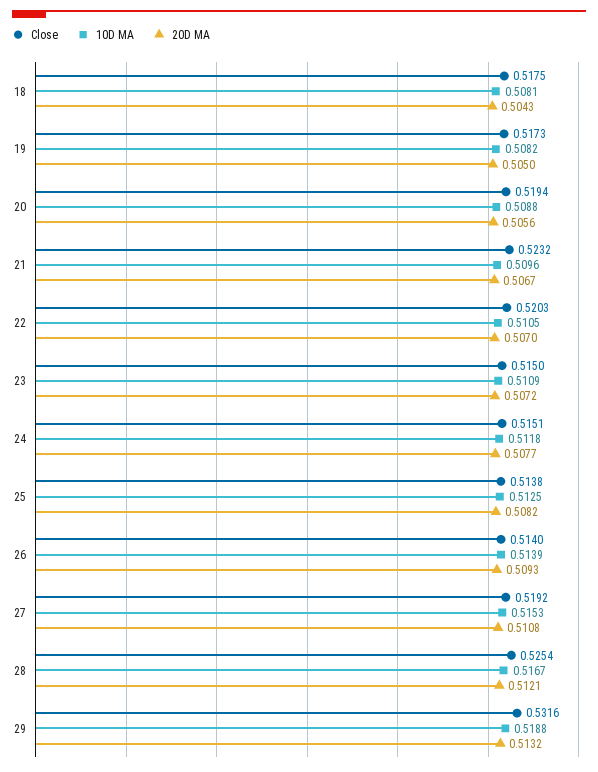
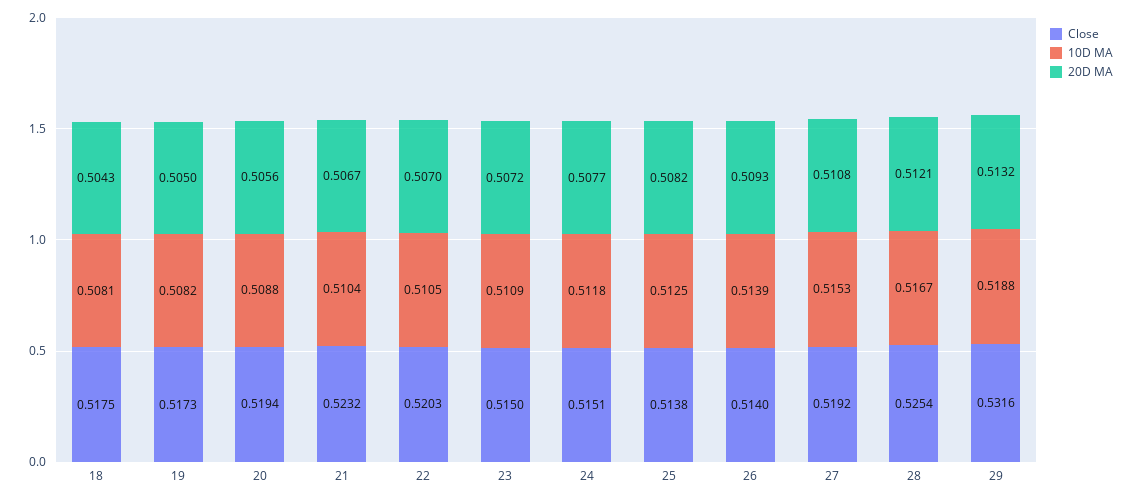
10D MA, 21: 0.5096 -> 0.5104

